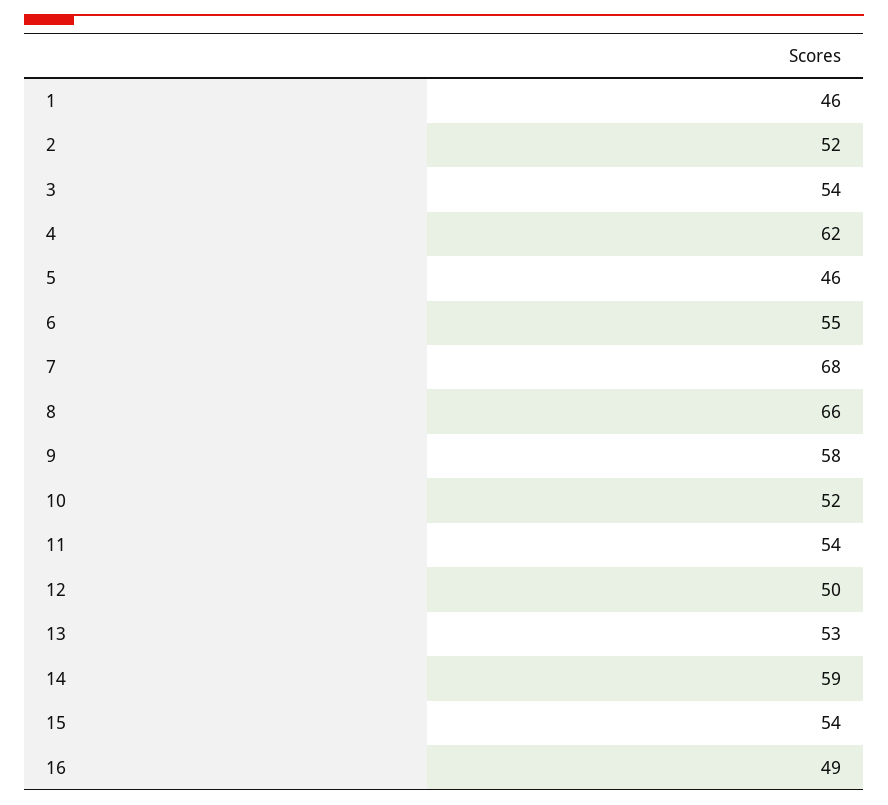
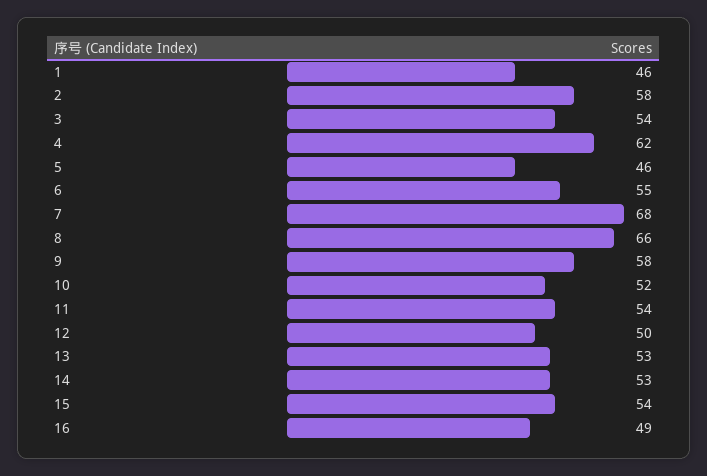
2: 52 -> 58
14: 59 -> 53

